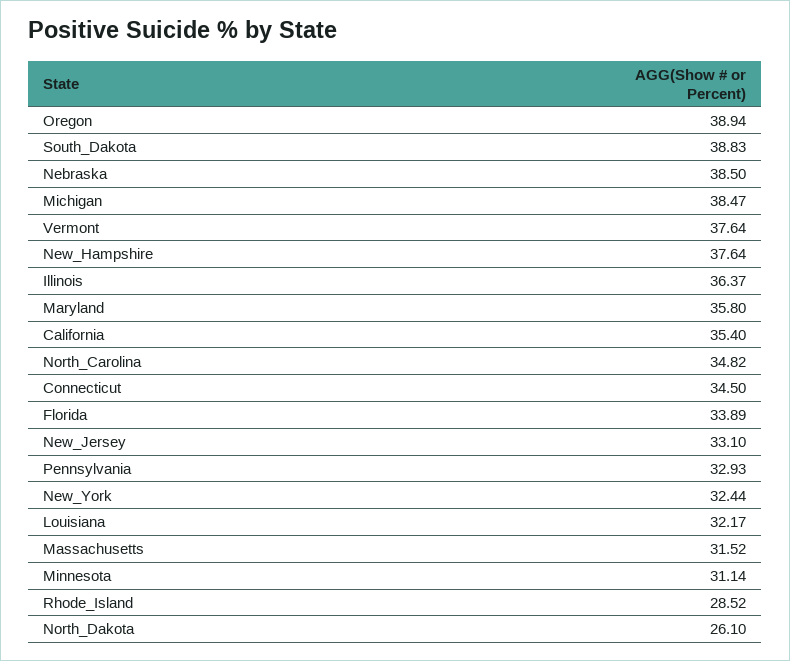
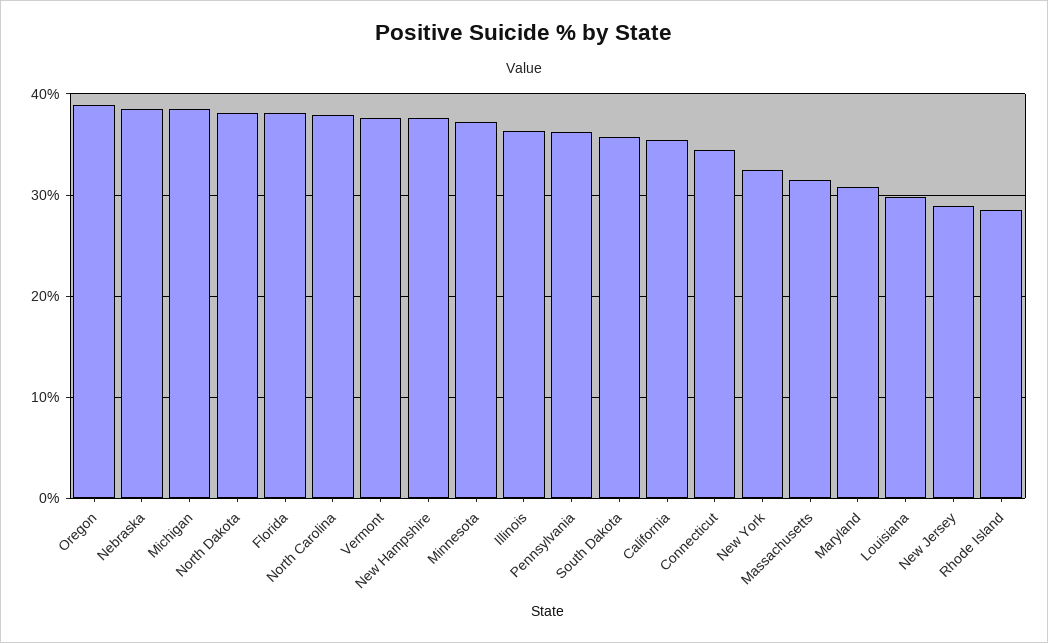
South_Dakota: 38.83 -> 36
Maryland: 35.8 -> 31
North_Carolina: 34.82 -> 38
Florida: 33.89 -> 38
New_Jersey: 33.1 -> 29
Pennsylvania: 32.93 -> 36
Louisiana: 32.17 -> 30
Minnesota: 31.14 -> 37
North_Dakota: 26.1 -> 38

